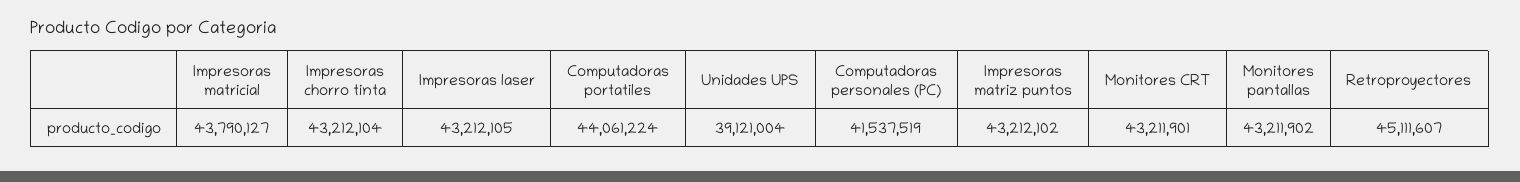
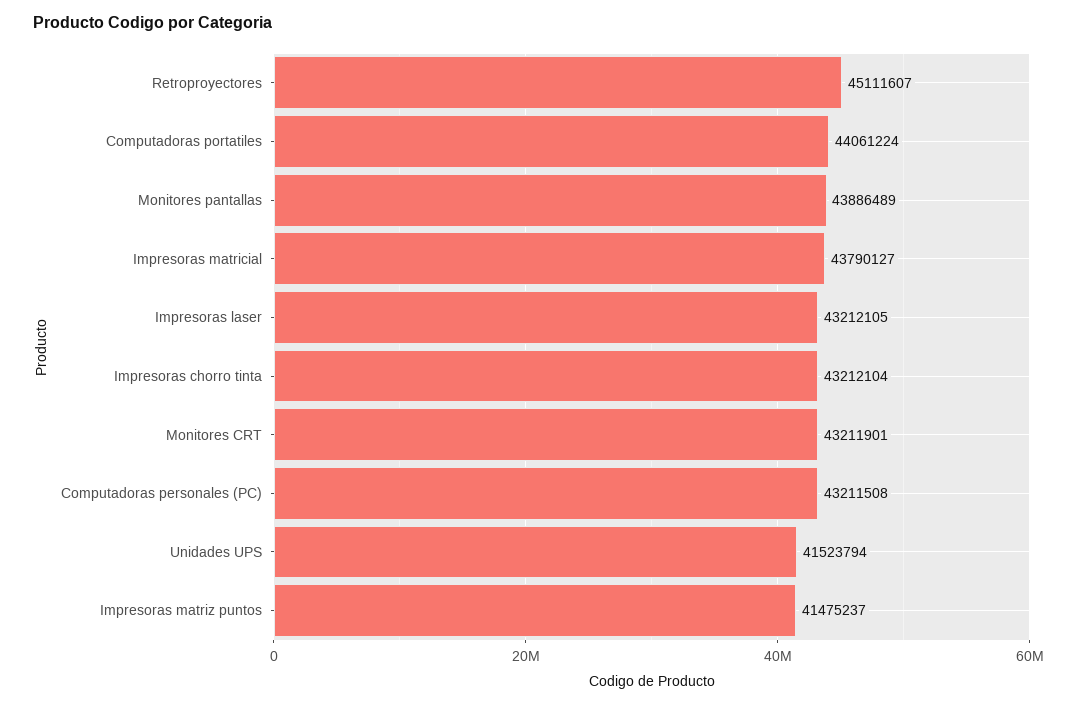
Unidades UPS: 39121004 -> 41523794
Computadoras personales (PC): 41537519 -> 43211508
Impresoras matriz puntos: 43212102 -> 41475237
Monitores pantallas: 43211902 -> 43886489

